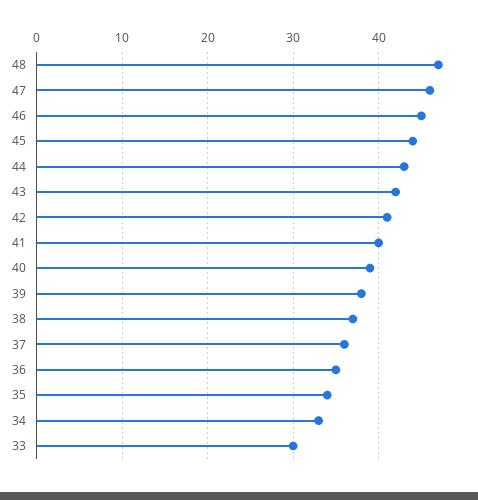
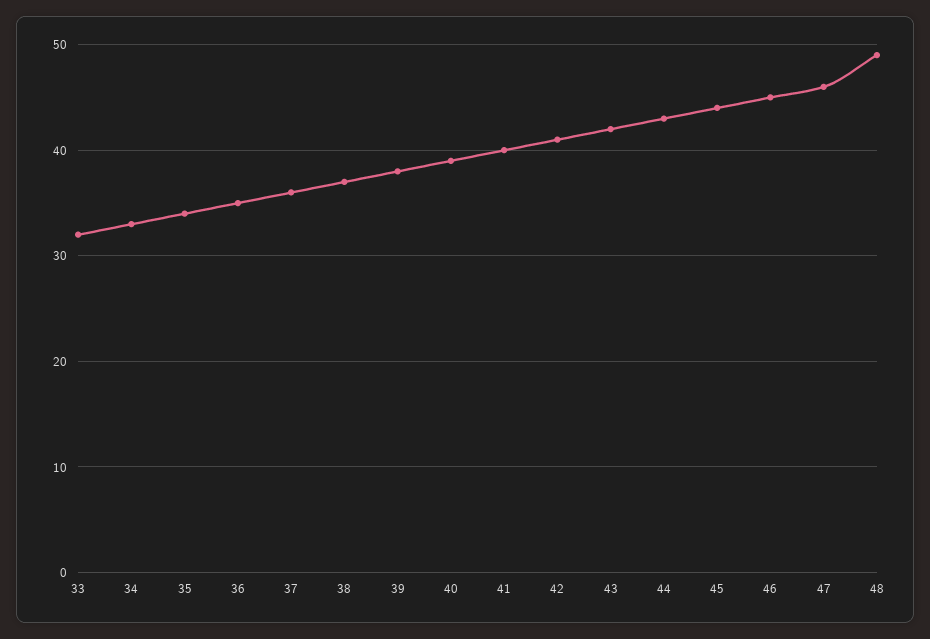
48: 47 -> 49
33: 30 -> 32

